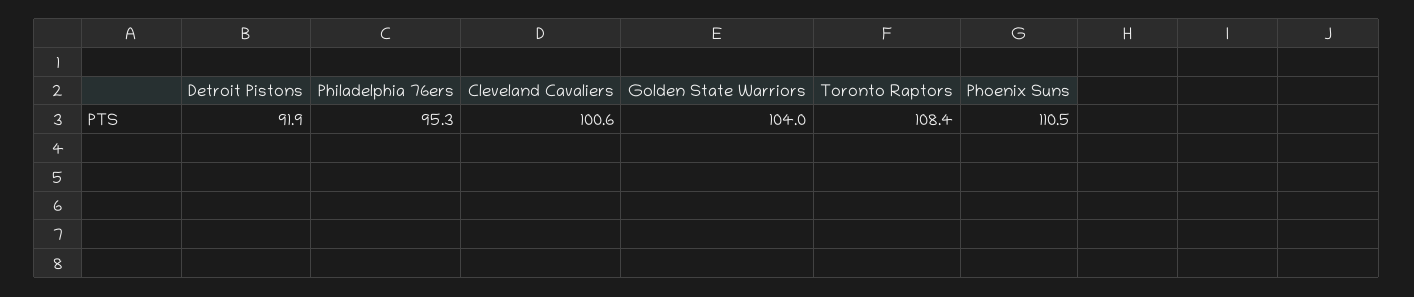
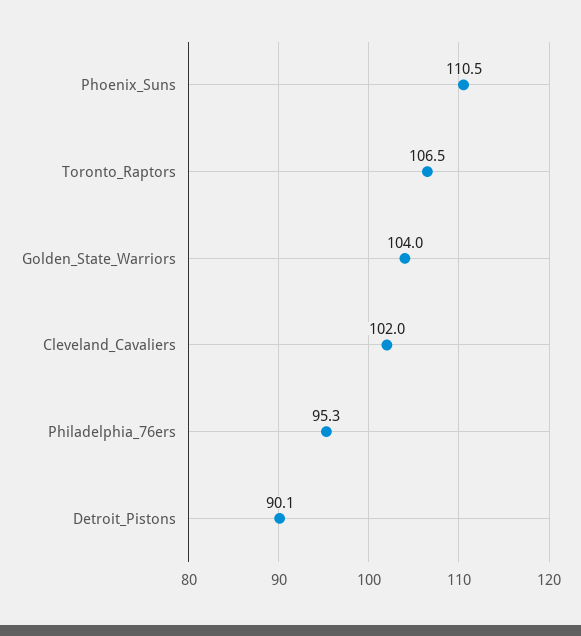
Detroit Pistons: 91.9 -> 90.1
Cleveland Cavaliers: 100.6 -> 102
Toronto Raptors: 108.4 -> 106.5

